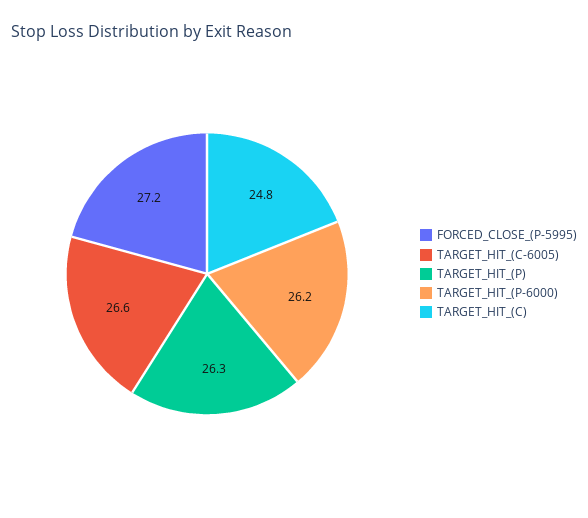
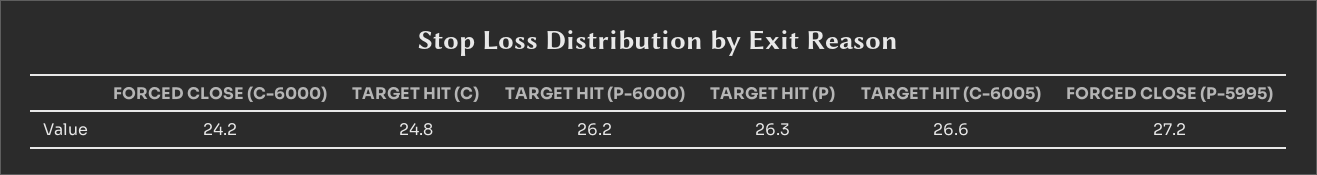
FORCED CLOSE (C-6000): none -> 24.2

